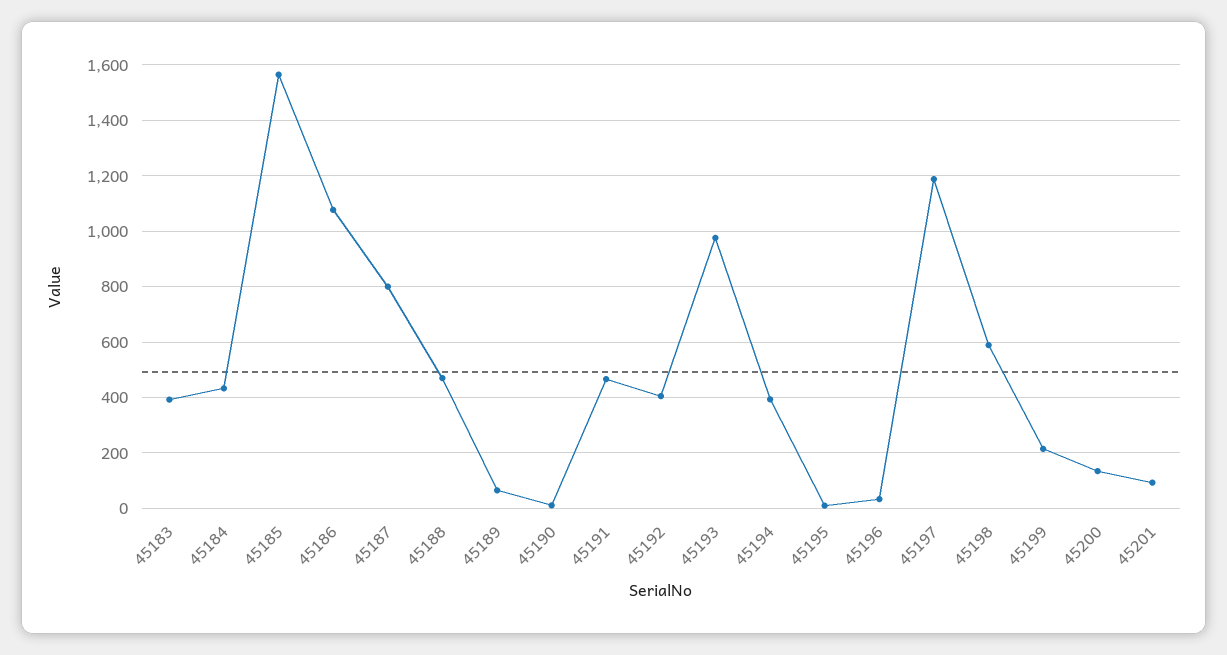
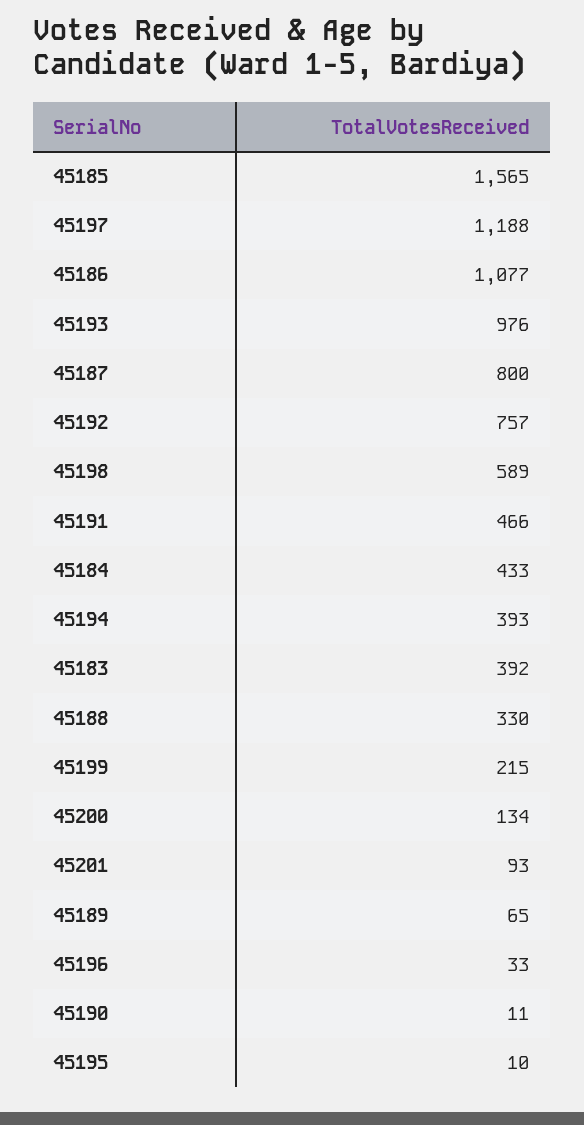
45188: 475 -> 330
45192: 400 -> 757

